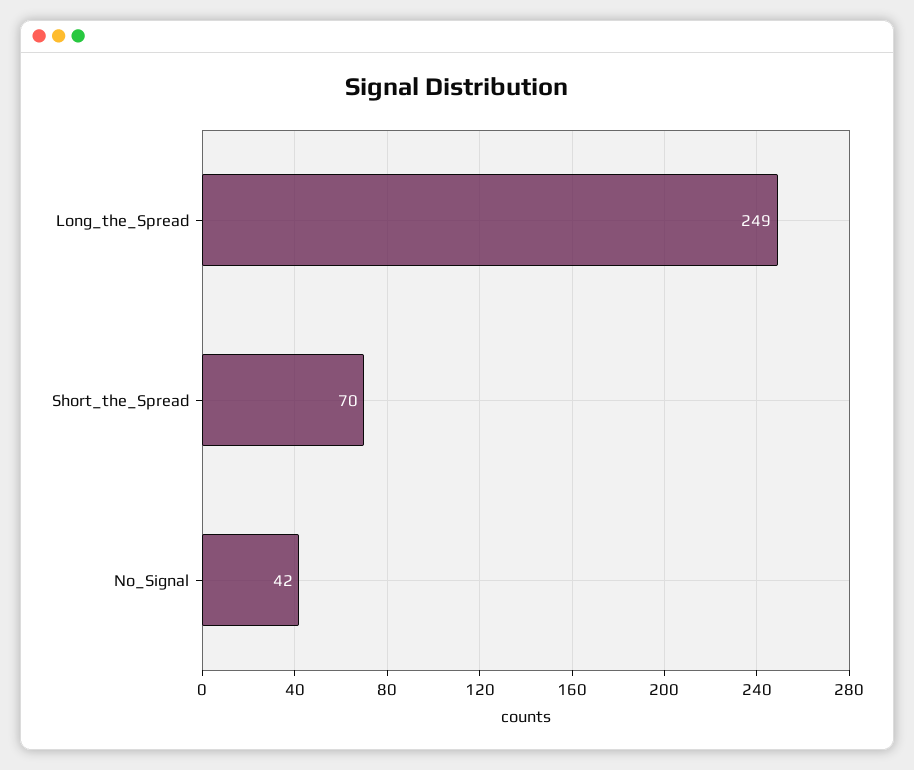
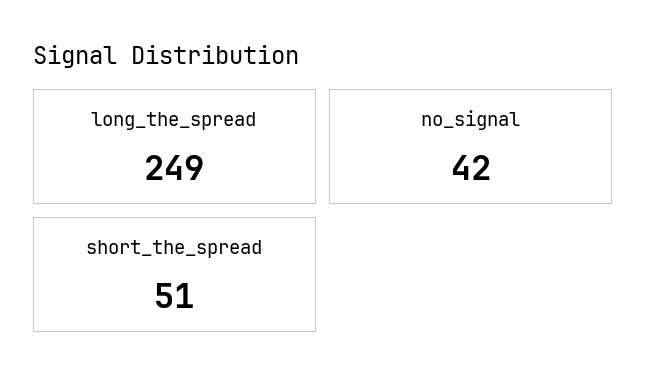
Short_the_Spread: 70 -> 51

